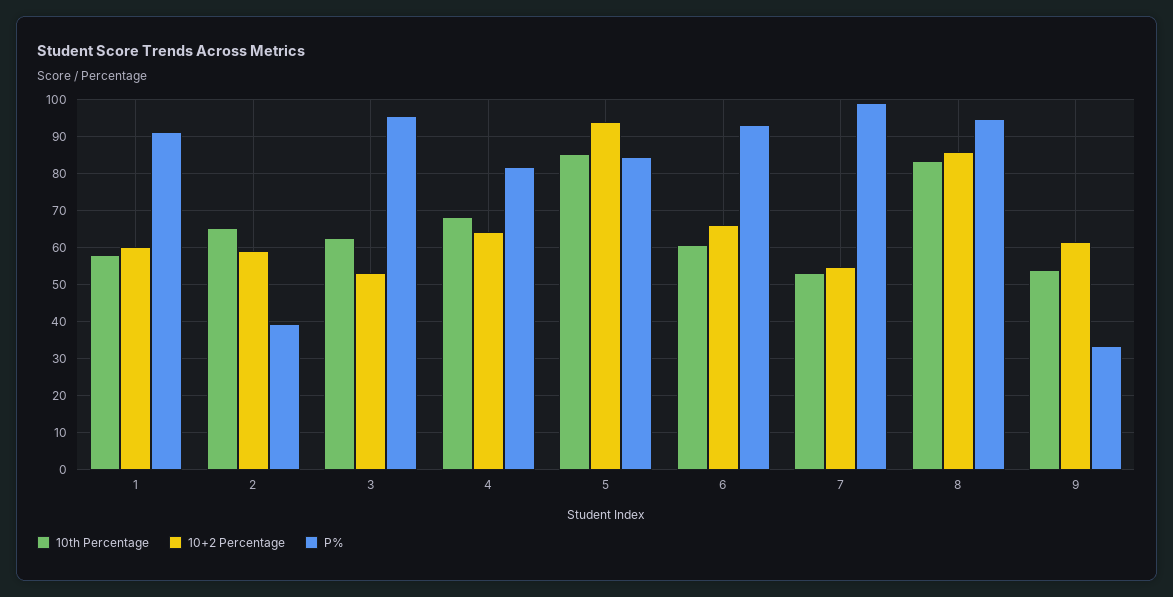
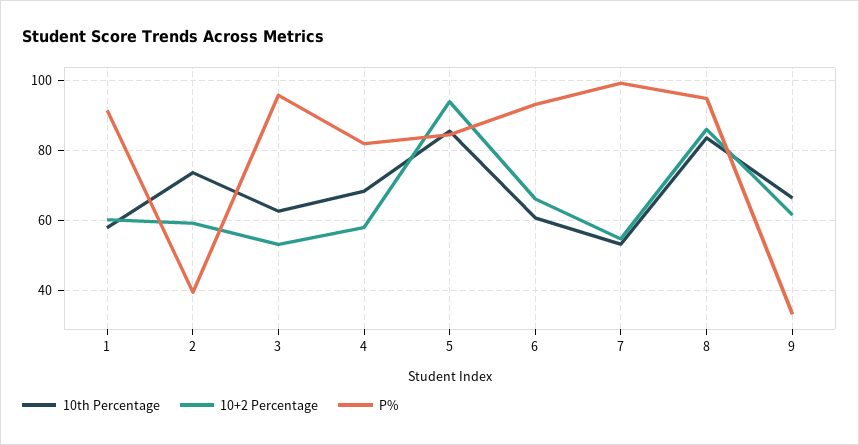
10th Percentage, 2: 66 -> 74
10+2 Percentage, 4: 64 -> 58
10th Percentage, 9: 54 -> 66

